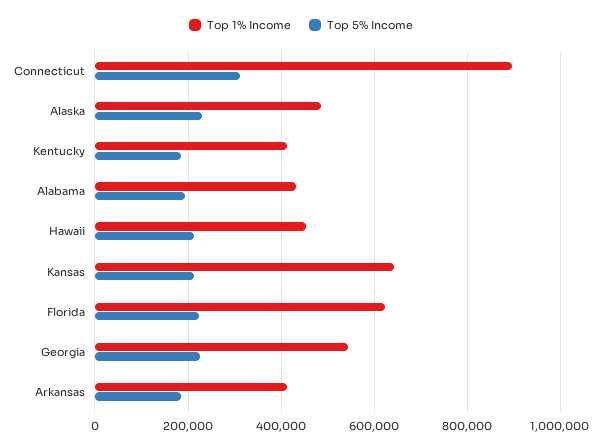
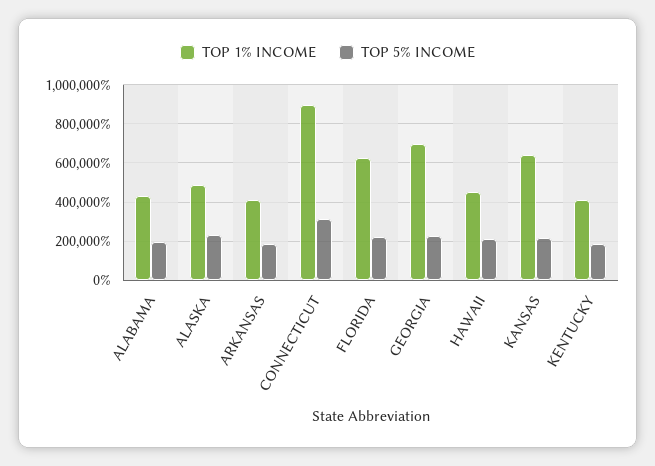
Top 1% Income, Georgia: 540000 -> 700000

